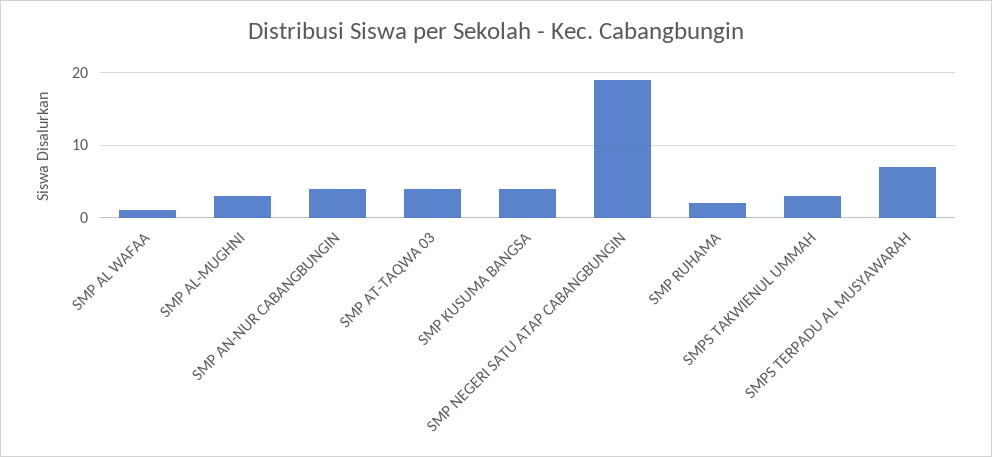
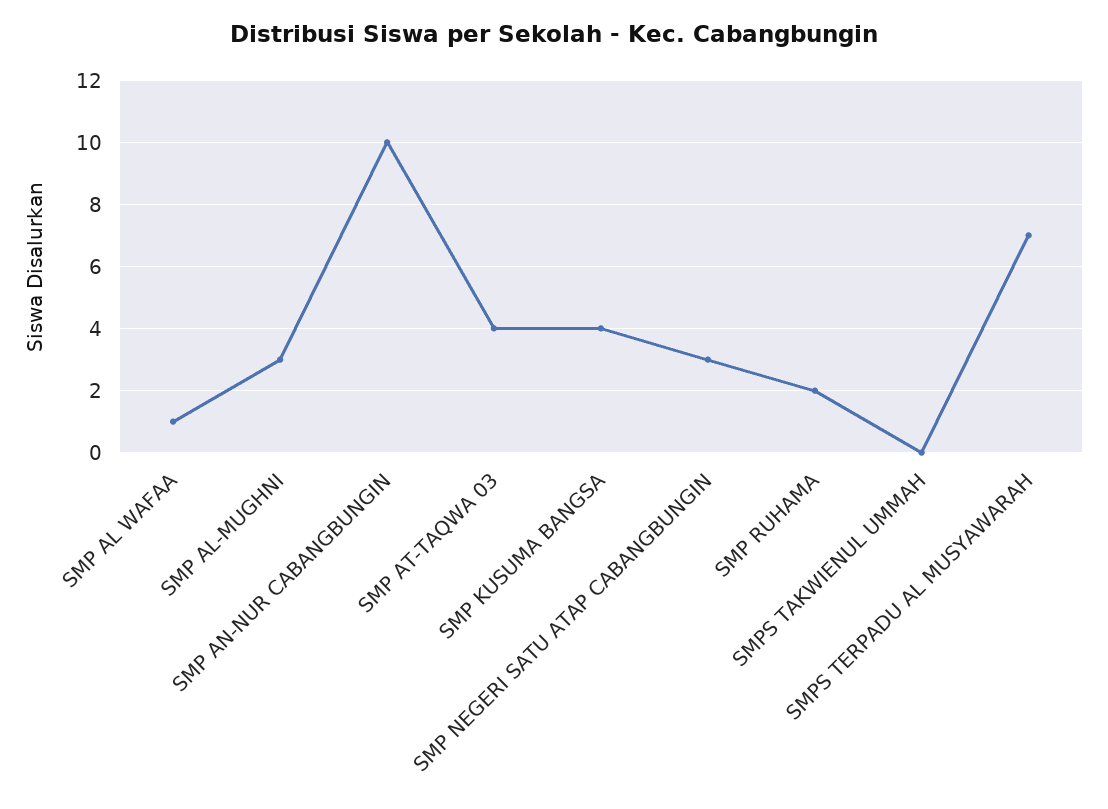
SMP AN-NUR CABANGBUNGIN: 4 -> 10
SMP NEGERI SATU ATAP CABANGBUNGIN: 19 -> 3
SMPS TAKWIENUL UMMAH: 3 -> 0

